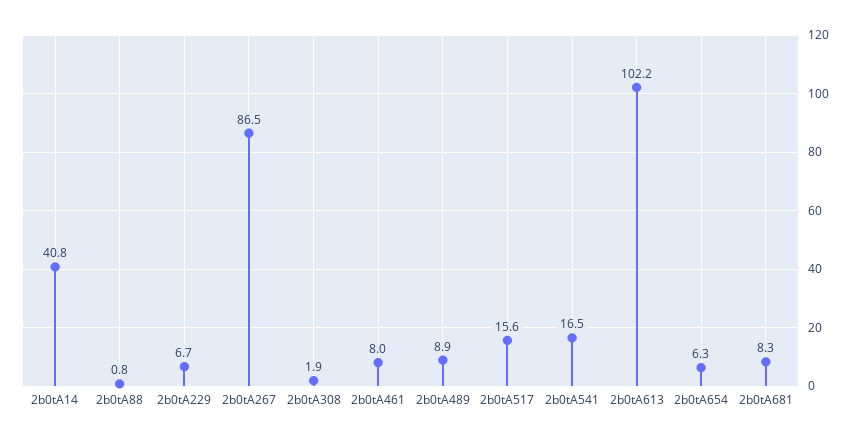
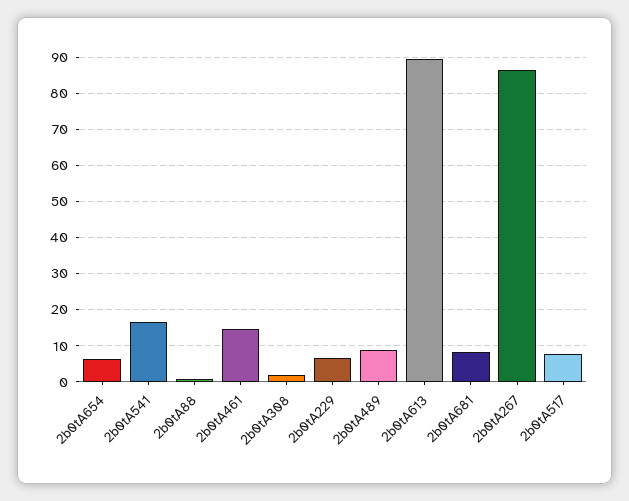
2b0tA14: 40.8 -> none
2b0tA461: 8 -> 14
2b0tA517: 15.6 -> 8
2b0tA613: 102.2 -> 90

